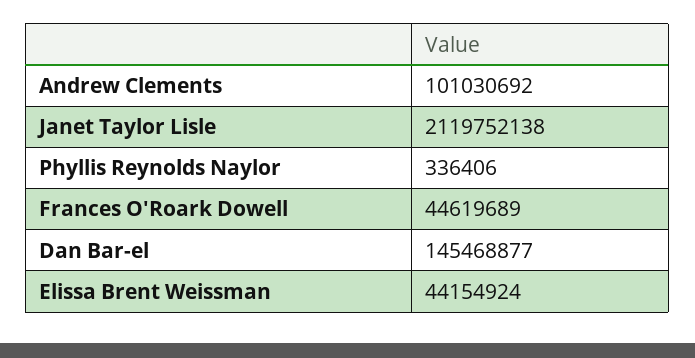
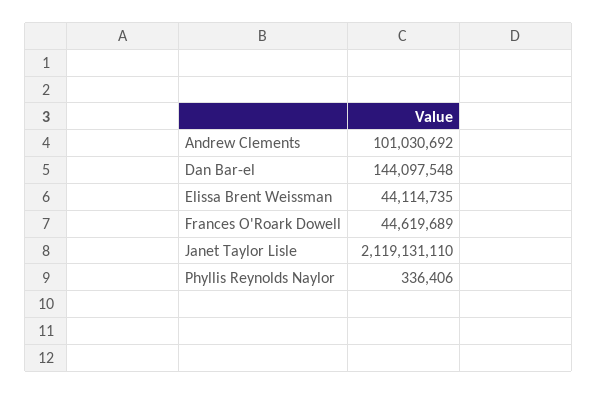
Janet Taylor Lisle: 2119752138 -> 2119131110
Dan Bar-el: 145468877 -> 144097548
Elissa Brent Weissman: 44154924 -> 44114735

